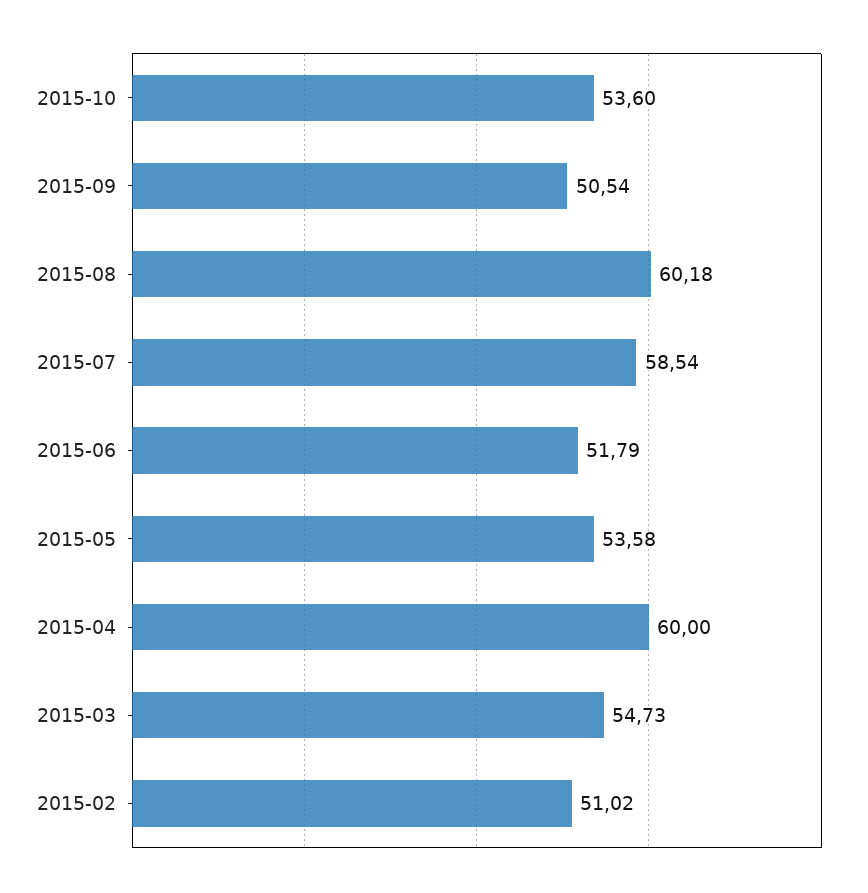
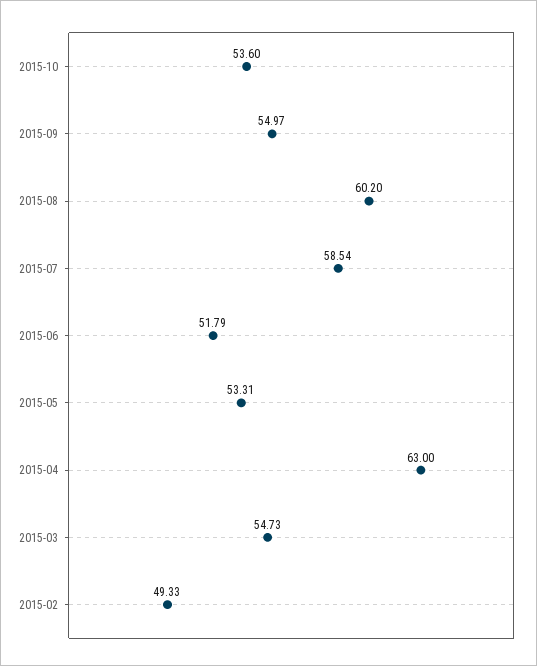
2015-09: 50.54 -> 54.97
2015-08: 60.18 -> 60.2
2015-05: 53.58 -> 53.31
2015-04: 60 -> 63
2015-02: 51.02 -> 49.33

